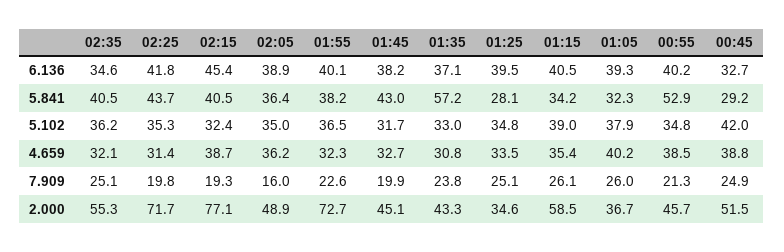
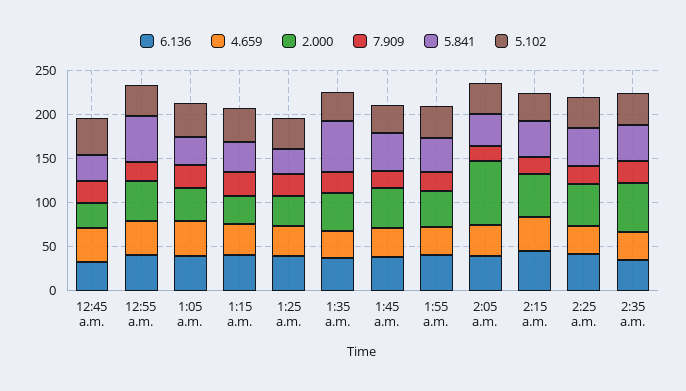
2.000, 02:25: 71.7 -> 50
2.000, 02:15: 77.1 -> 50
2.000, 02:05: 48.9 -> 70
2.000, 01:55: 72.7 -> 40
2.000, 01:15: 58.5 -> 30
2.000, 00:45: 51.5 -> 30

